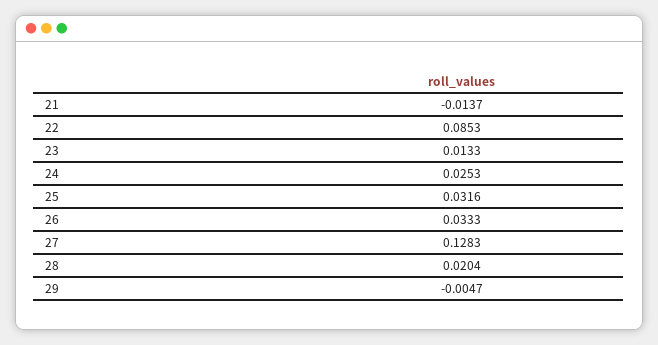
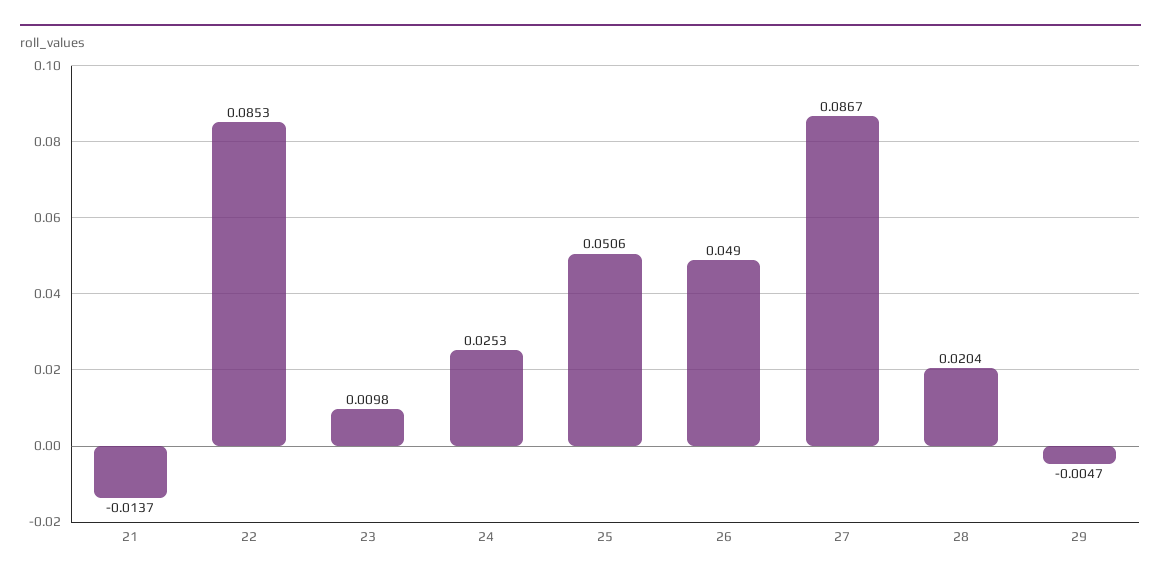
23: 0.0133 -> 0.0098
25: 0.0316 -> 0.0506
26: 0.0333 -> 0.049
27: 0.1283 -> 0.0867

